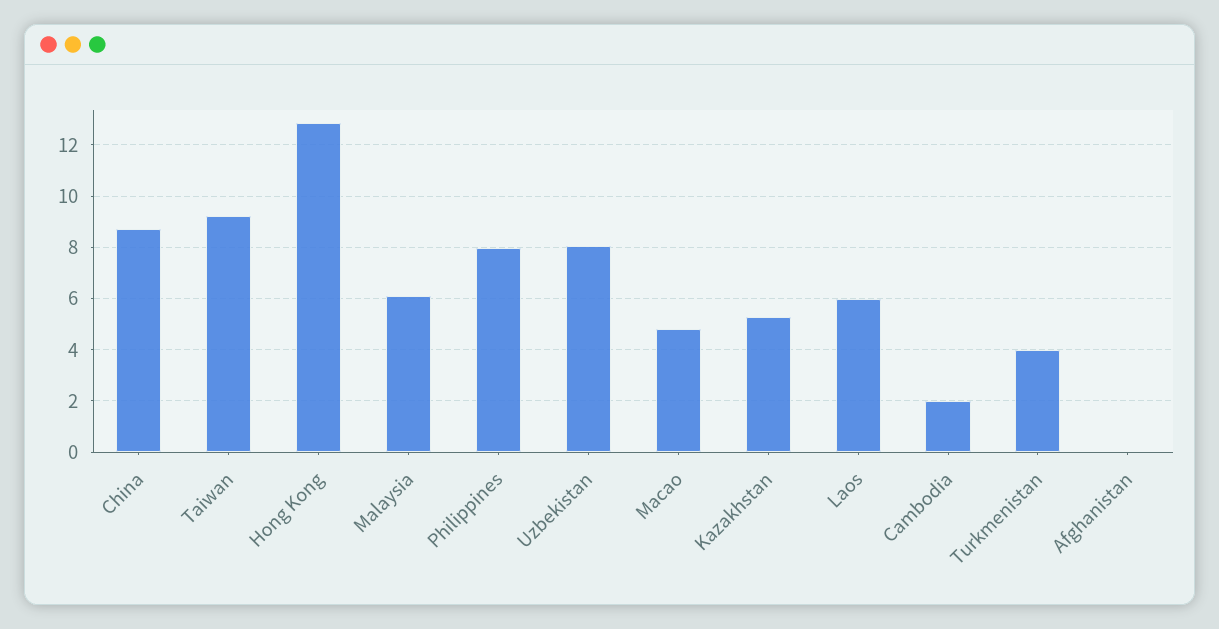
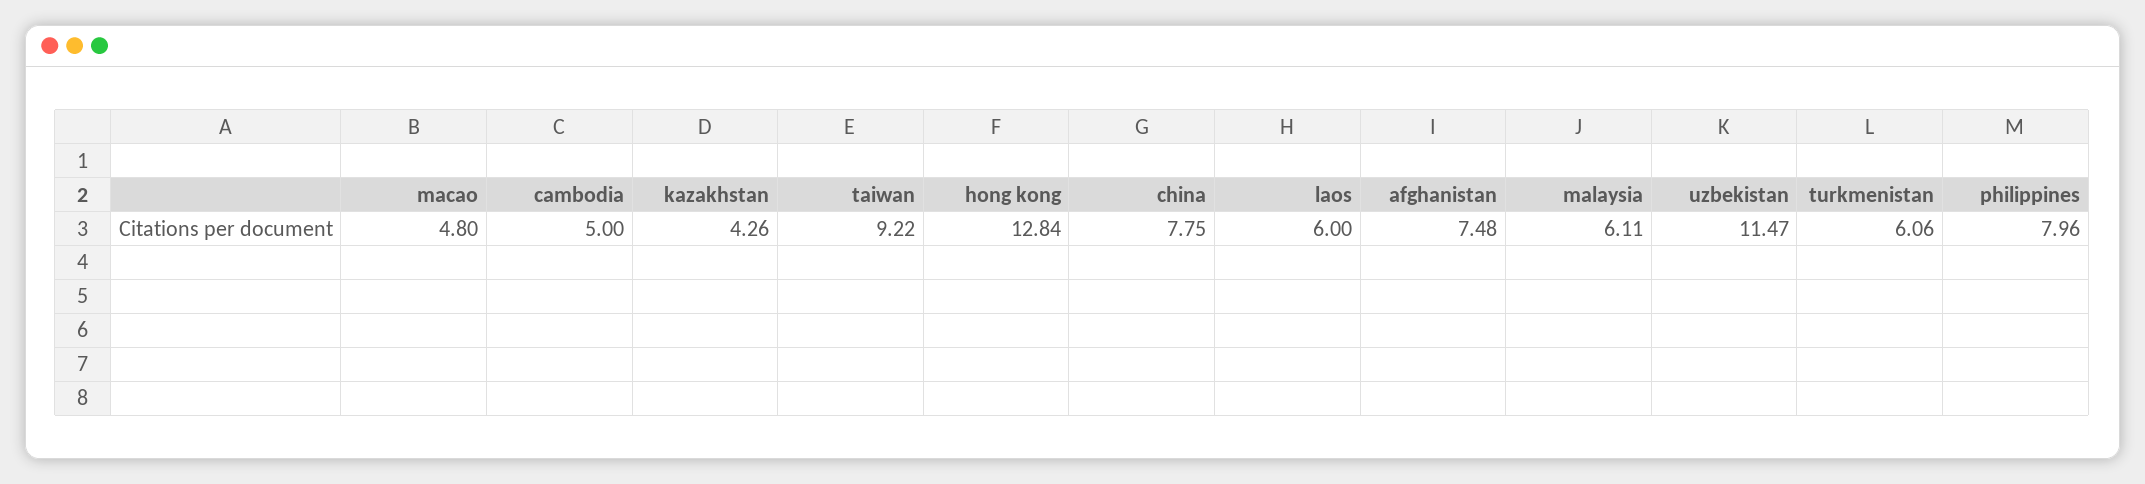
China: 8.75 -> 7.75
Uzbekistan: 8 -> 11.47
Kazakhstan: 5.25 -> 4.26
Cambodia: 2 -> 5
Turkmenistan: 4 -> 6.06
Afghanistan: 0 -> 7.48

